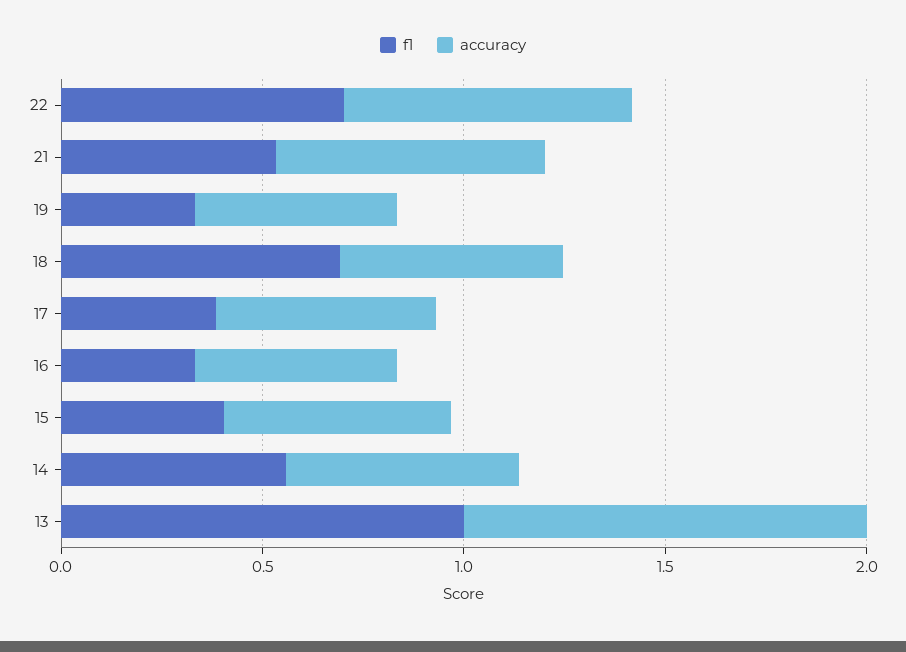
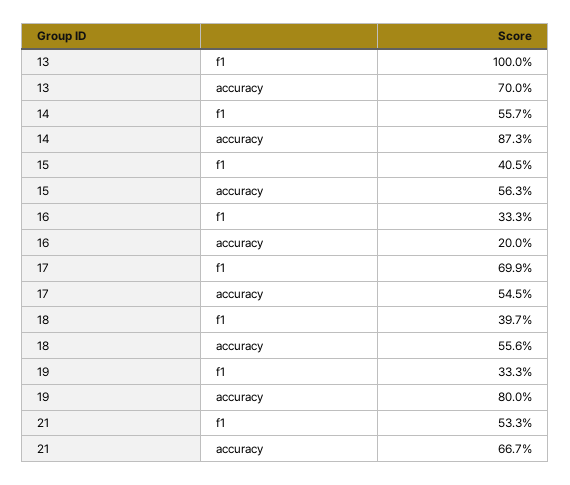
f1, 22: 0.7 -> none
accuracy, 22: 0.7 -> none
accuracy, 19: 0.5 -> 0.8
f1, 18: 0.7 -> 0.397
f1, 17: 0.4 -> 0.699
accuracy, 16: 0.5 -> 0.2
accuracy, 14: 0.6 -> 0.873
accuracy, 13: 1 -> 0.7

